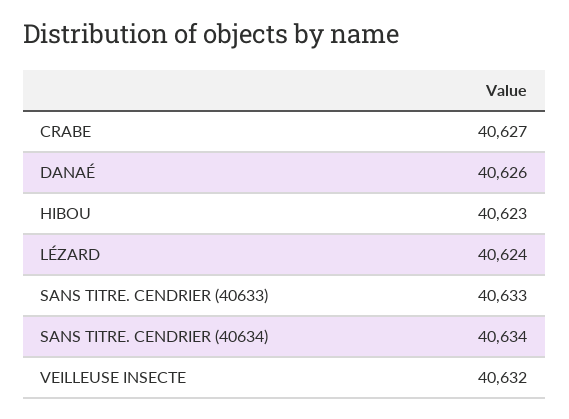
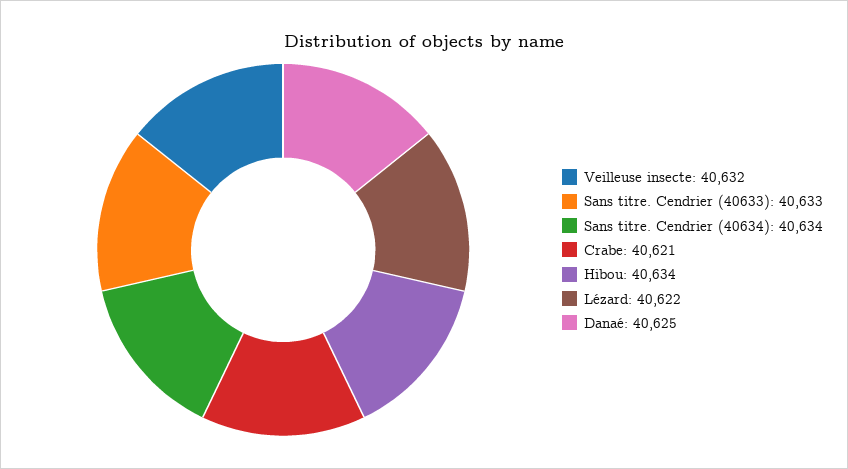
CRABE: 40627 -> 40621
DANAÉ: 40626 -> 40625
HIBOU: 40623 -> 40634
LÉZARD: 40624 -> 40622

